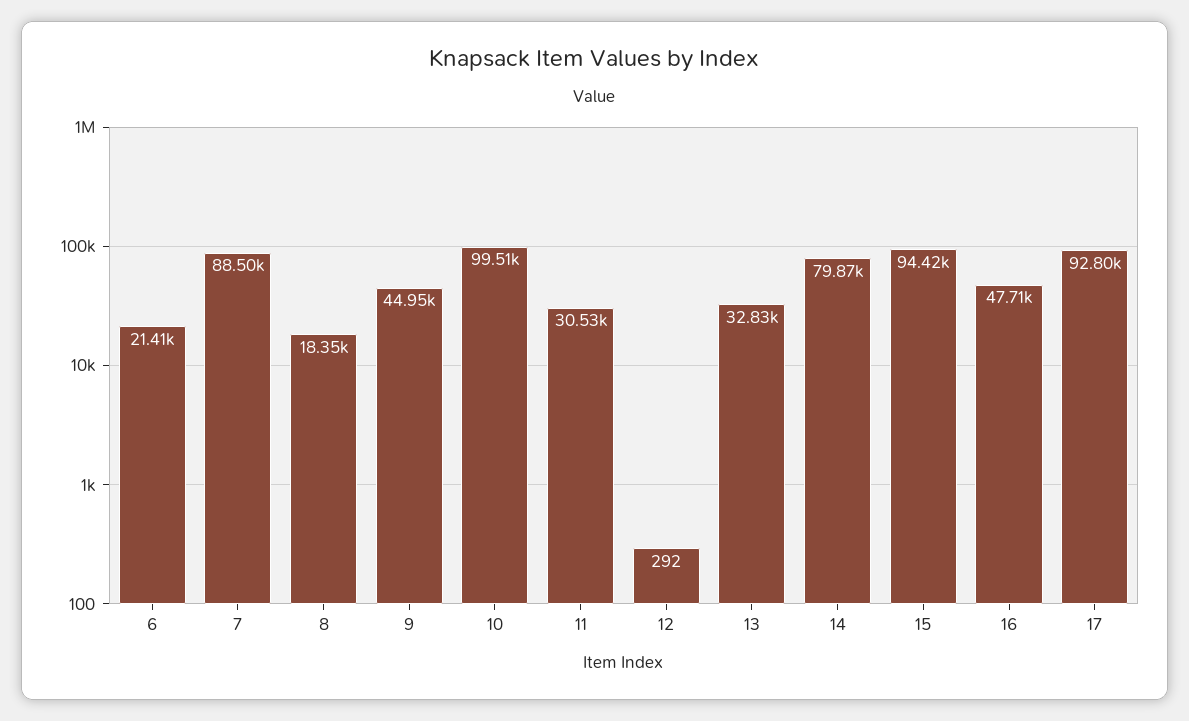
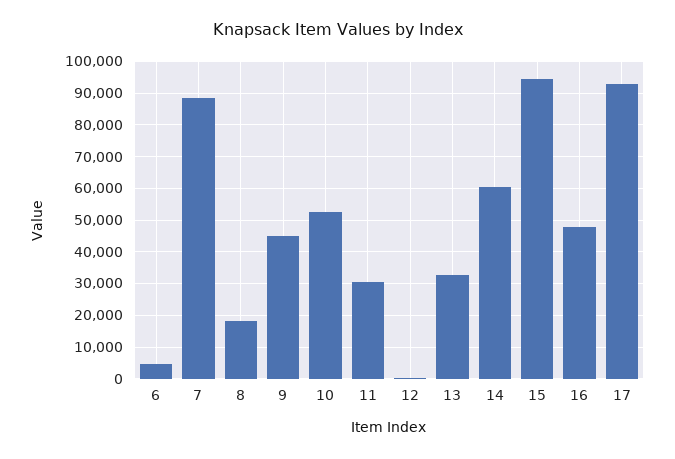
6: 21410 -> 4000
10: 99510 -> 52000
14: 79870 -> 60000

